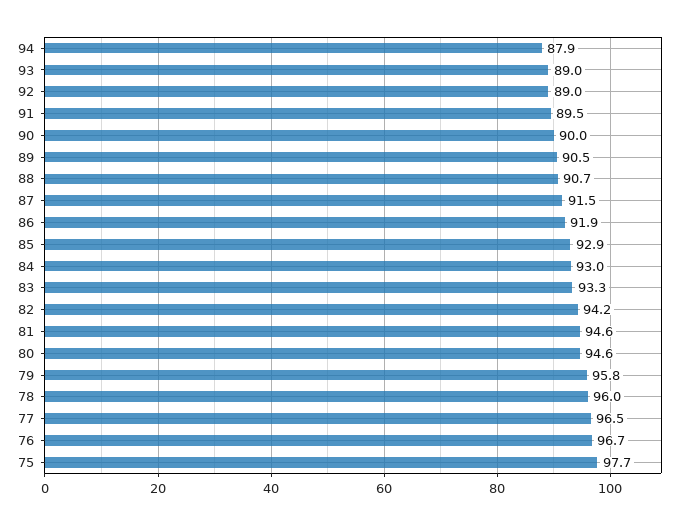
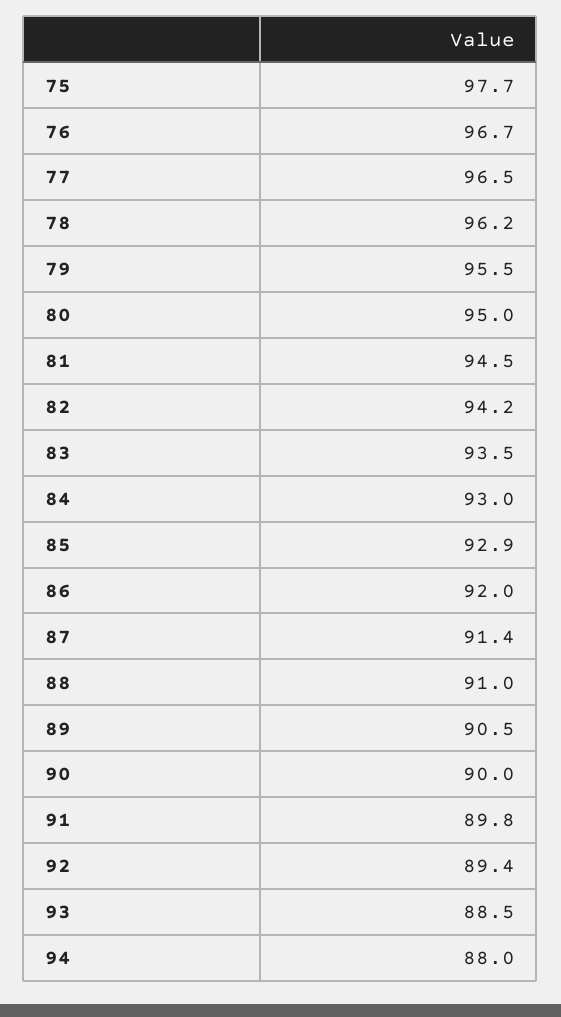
94: 87.9 -> 88
93: 89 -> 88.5
92: 89 -> 89.4
91: 89.5 -> 89.8
88: 90.7 -> 91
87: 91.5 -> 91.4
86: 91.9 -> 92
83: 93.3 -> 93.5
81: 94.6 -> 94.5
80: 94.6 -> 95
79: 95.8 -> 95.5
78: 96 -> 96.2

